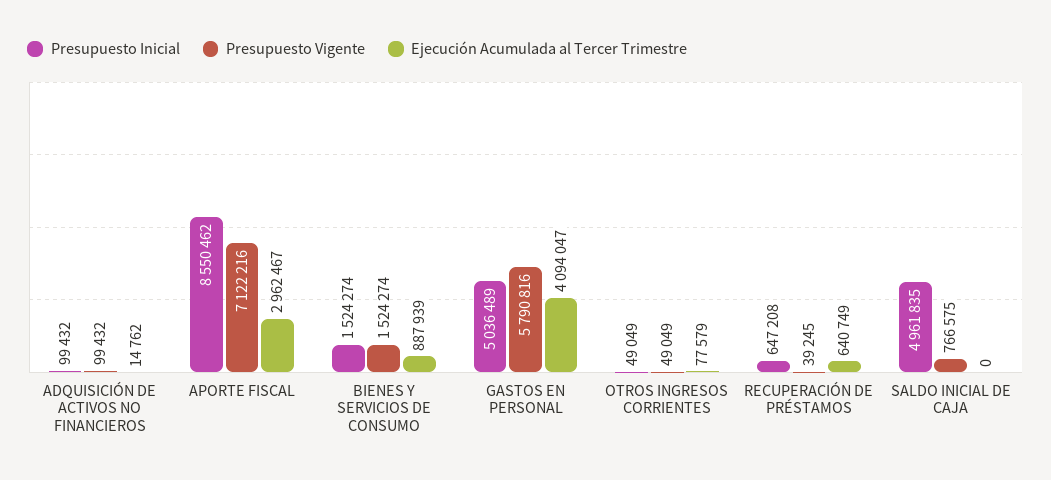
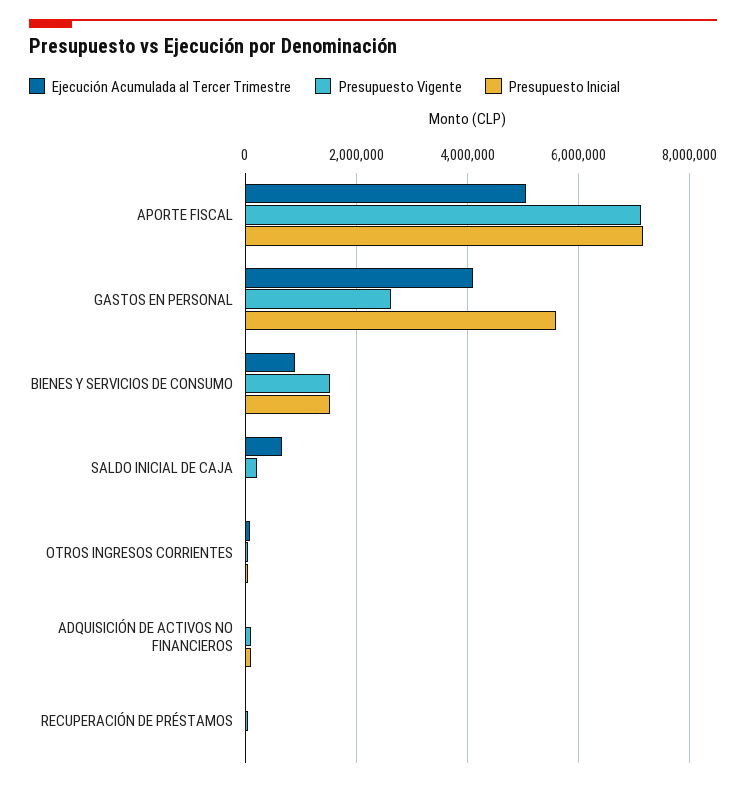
Presupuesto Inicial, APORTE FISCAL: 8550462 -> 7200000
Ejecución Acumulada al Tercer Trimestre, APORTE FISCAL: 2962467 -> 5000000
Presupuesto Inicial, GASTOS EN PERSONAL: 5036489 -> 5600000
Presupuesto Vigente, GASTOS EN PERSONAL: 5790816 -> 2600000
Presupuesto Inicial, RECUPERACIÓN DE PRÉSTAMOS: 647208 -> 0
Ejecución Acumulada al Tercer Trimestre, RECUPERACIÓN DE PRÉSTAMOS: 640749 -> 0
Presupuesto Inicial, SALDO INICIAL DE CAJA: 4961835 -> 0
Presupuesto Vigente, SALDO INICIAL DE CAJA: 766575 -> 200000
Ejecución Acumulada al Tercer Trimestre, SALDO INICIAL DE CAJA: 0 -> 600000

